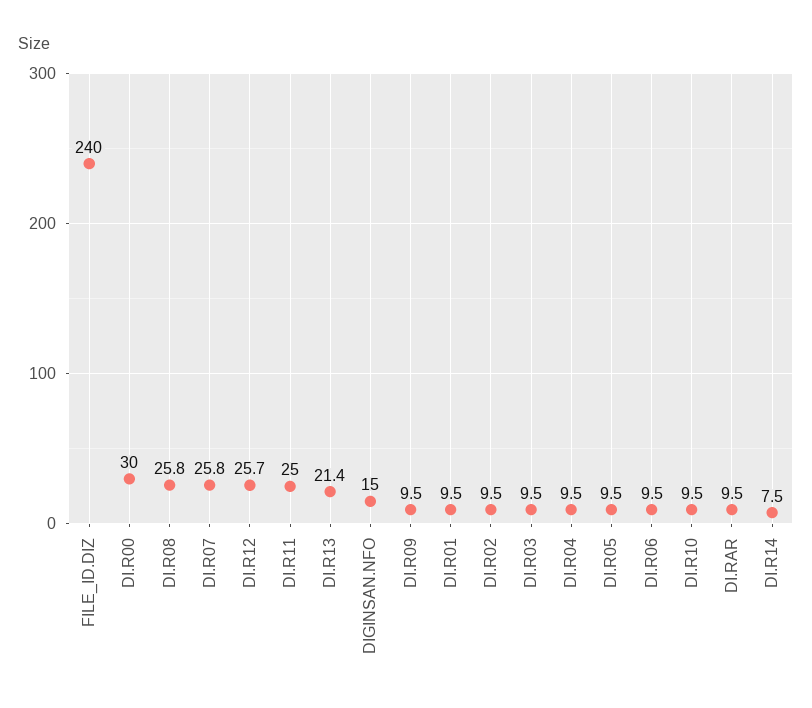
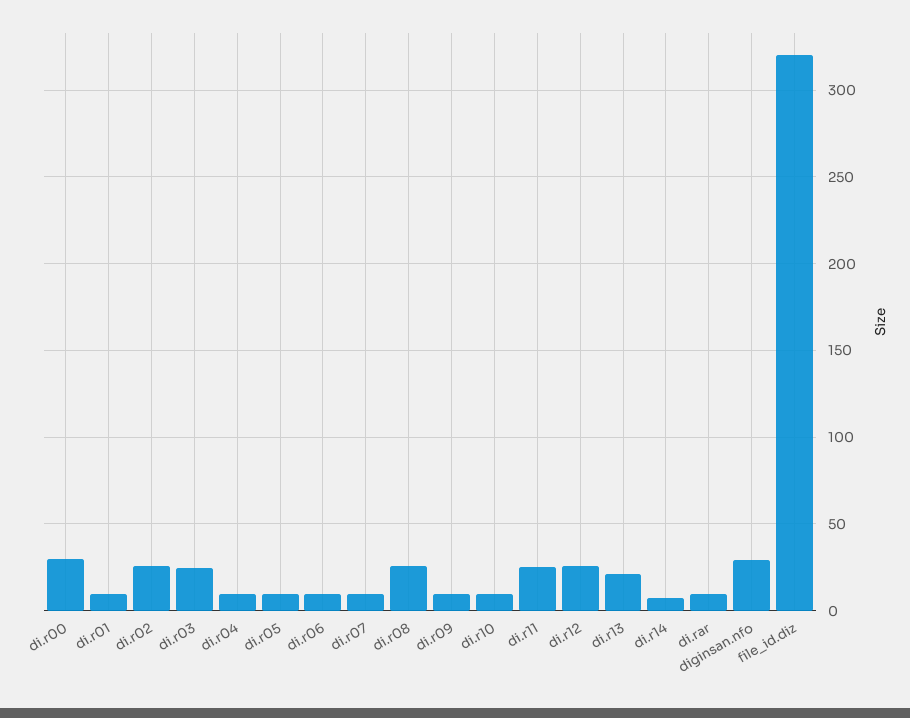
FILE_ID.DIZ: 240 -> 320
DI.R07: 25.8 -> 10
DIGINSAN.NFO: 15 -> 30
DI.R02: 9.5 -> 25
DI.R03: 9.5 -> 25

